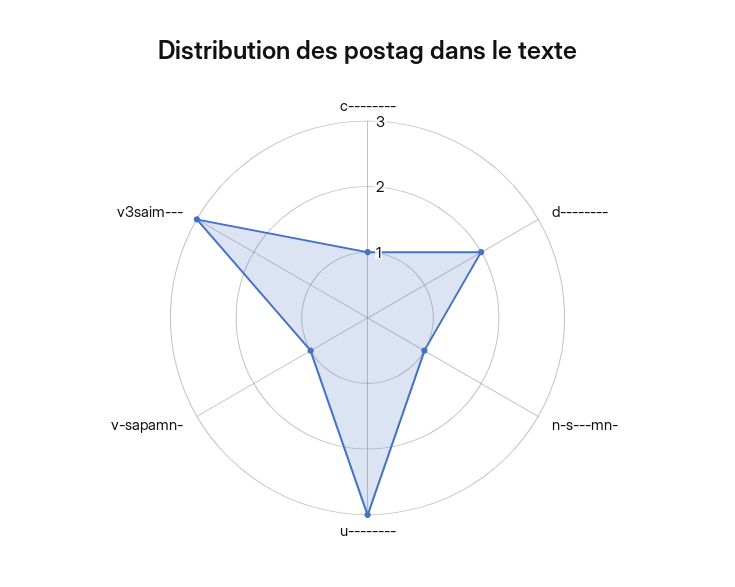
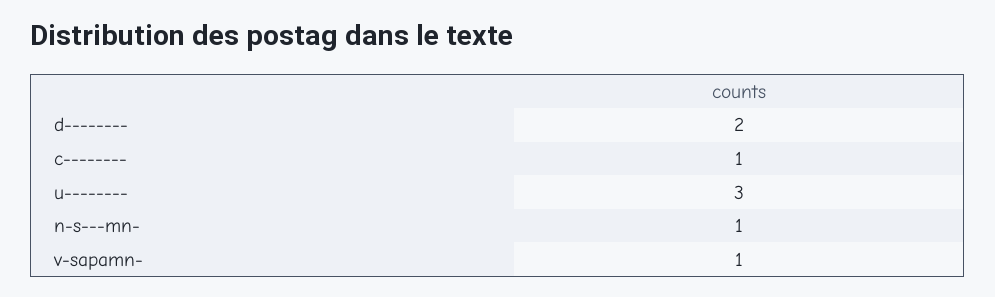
v3saim---: 3 -> none

